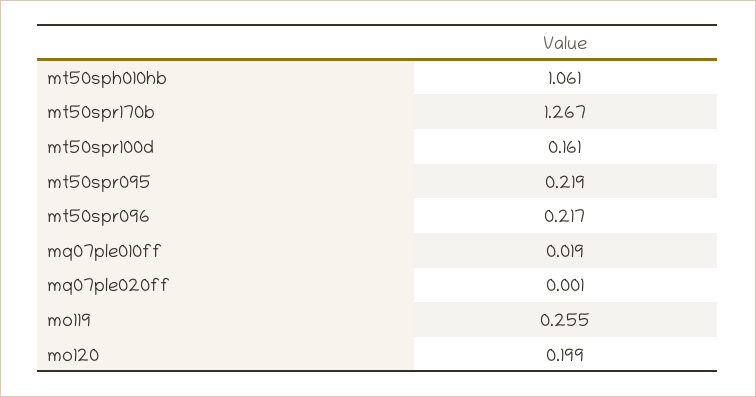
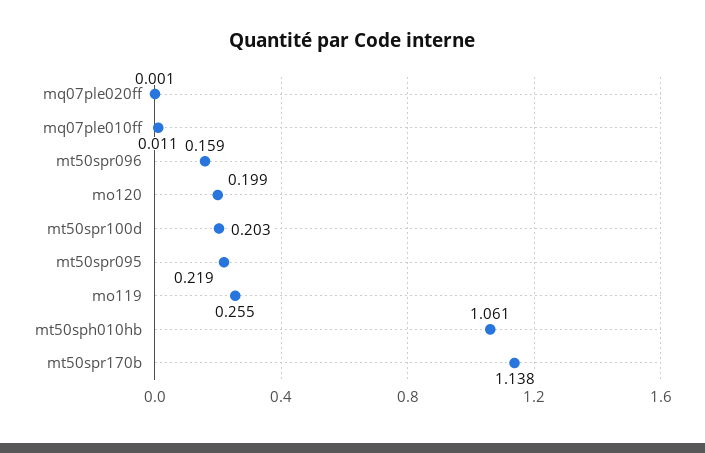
mt50spr170b: 1.267 -> 1.138
mt50spr100d: 0.161 -> 0.203
mt50spr096: 0.217 -> 0.159
mq07ple010ff: 0.019 -> 0.011

